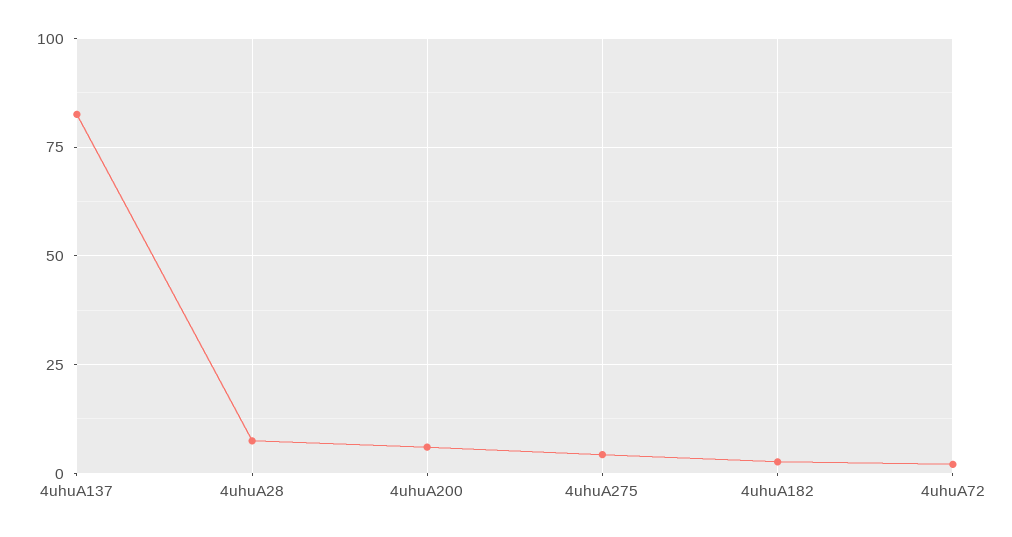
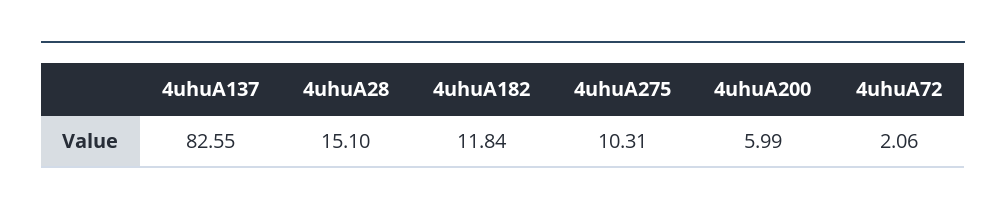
4uhuA28: 7.5 -> 15.1
4uhuA275: 5 -> 10.31
4uhuA182: 2.5 -> 11.84

